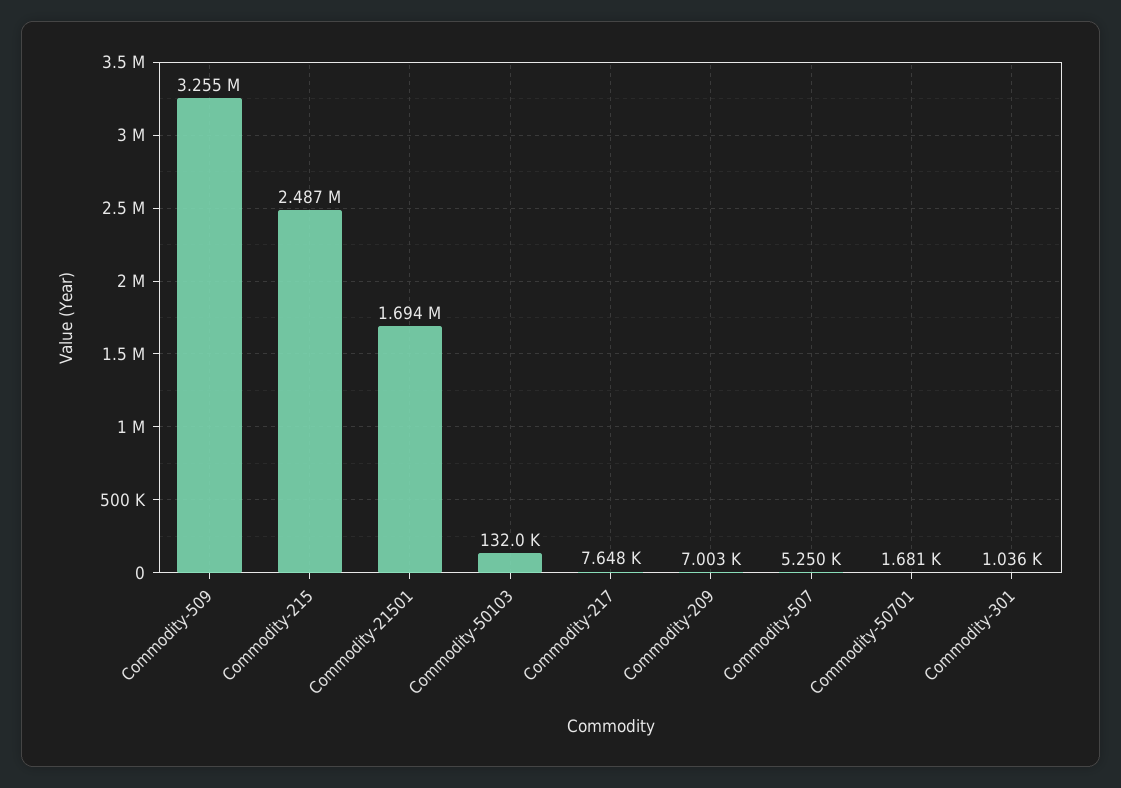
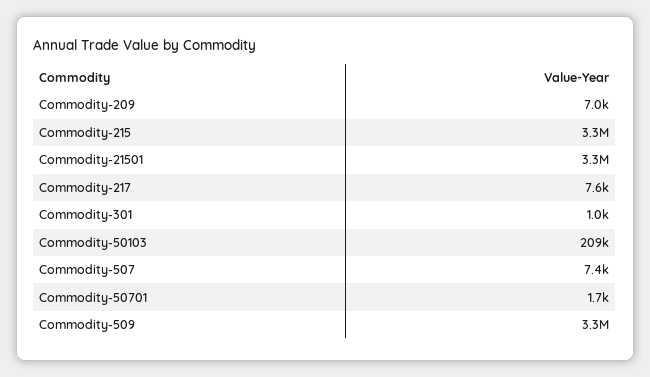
Commodity-215: 2487000 -> 3300000
Commodity-21501: 1694000 -> 3300000
Commodity-50103: 132000 -> 209000
Commodity-507: 5250 -> 7400

